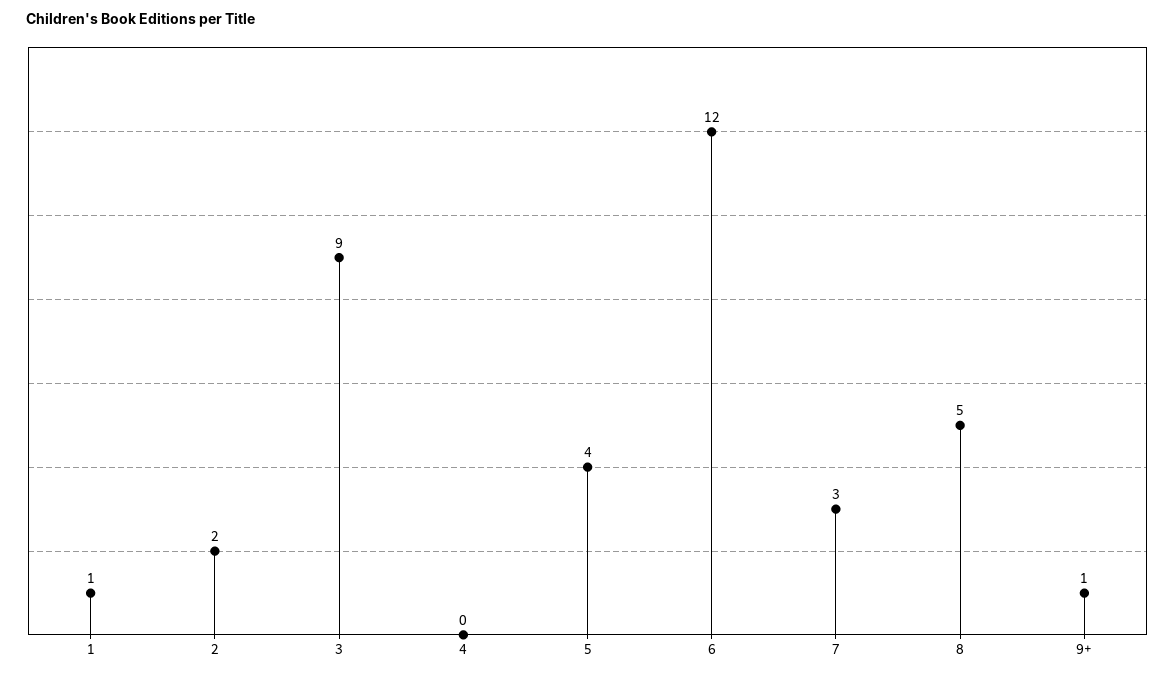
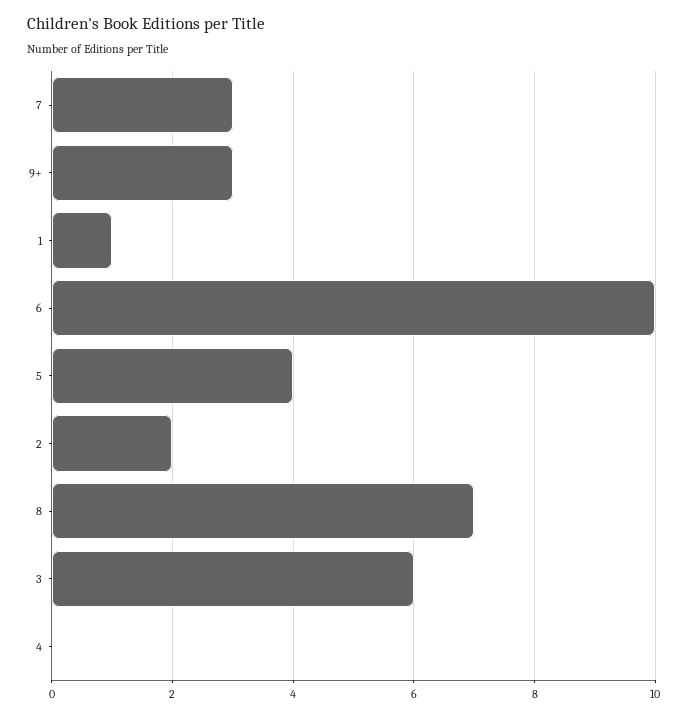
3: 9 -> 6
6: 12 -> 10
8: 5 -> 7
9+: 1 -> 3

